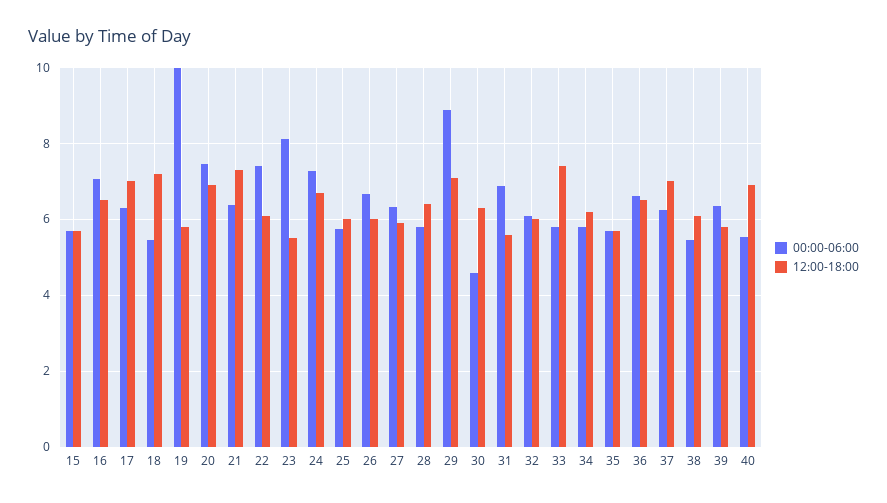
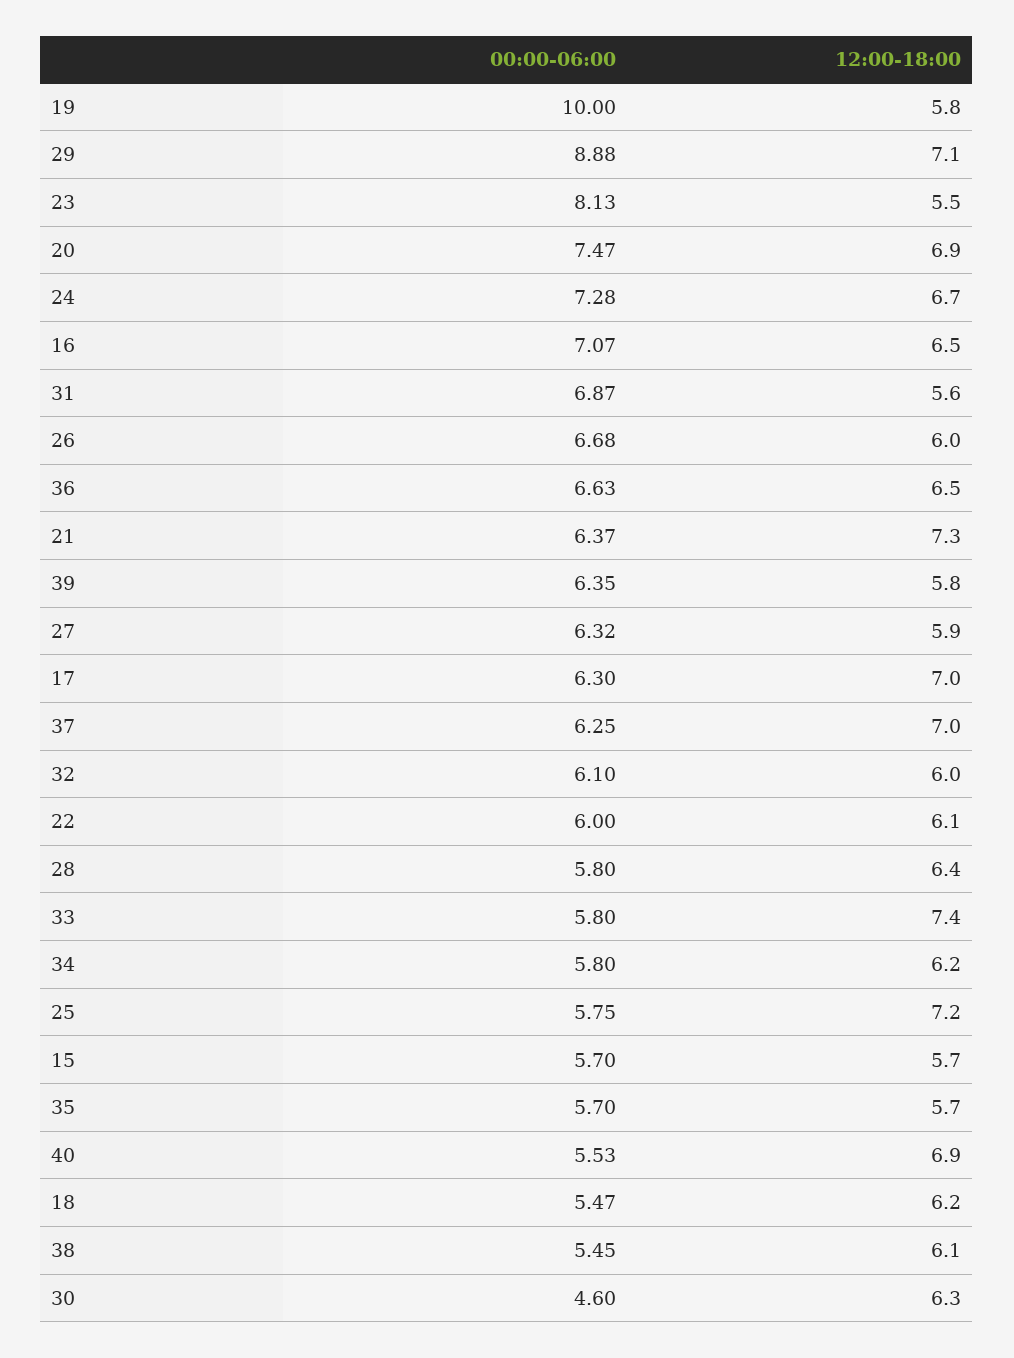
12:00-18:00, 18: 7.2 -> 6.2
00:00-06:00, 22: 7.4 -> 6
12:00-18:00, 25: 6 -> 7.2

